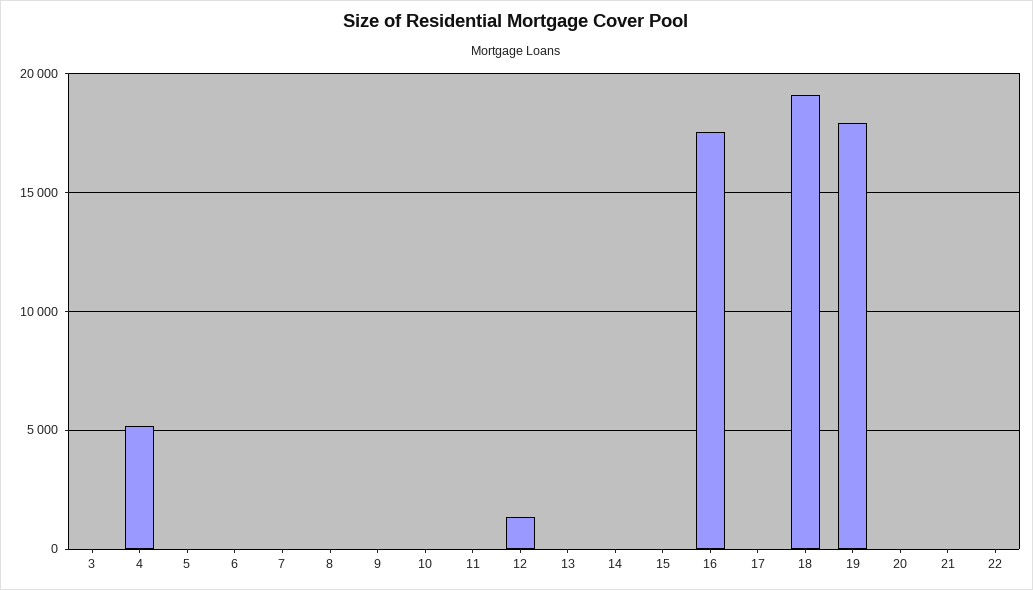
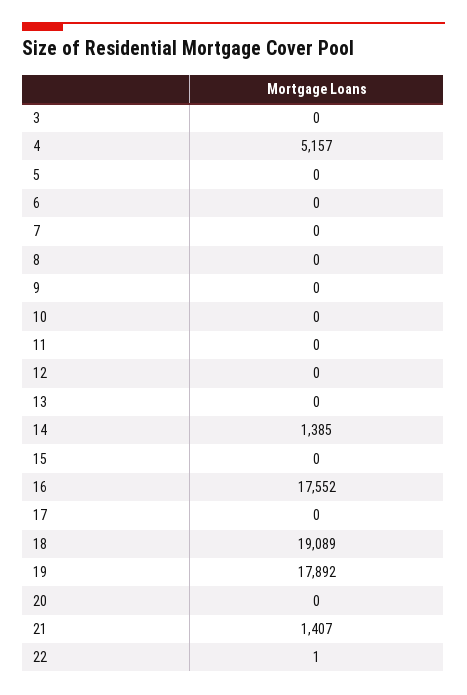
12: 1500 -> 0
14: 0 -> 1385
21: 0 -> 1407

